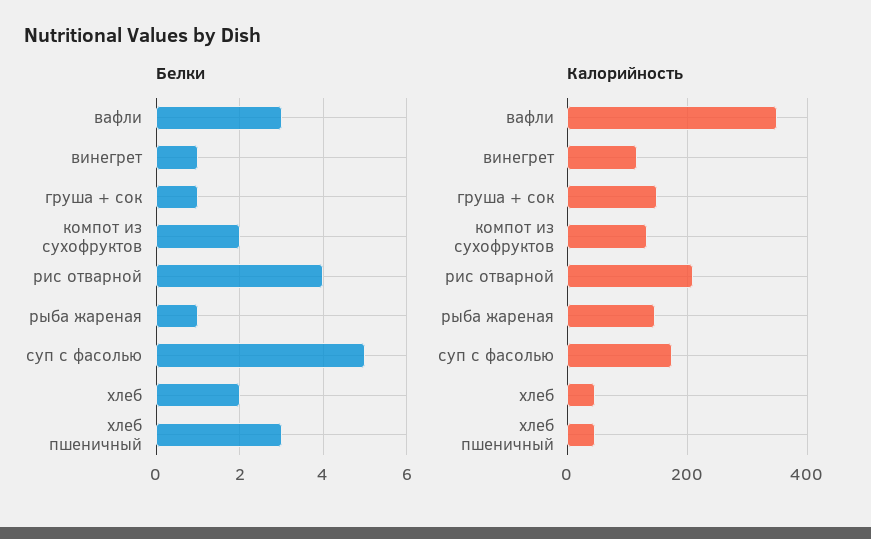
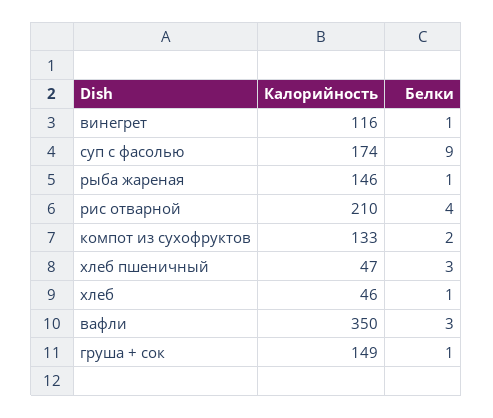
Белки, суп с фасолью: 5 -> 9
Белки, хлеб: 2 -> 1

